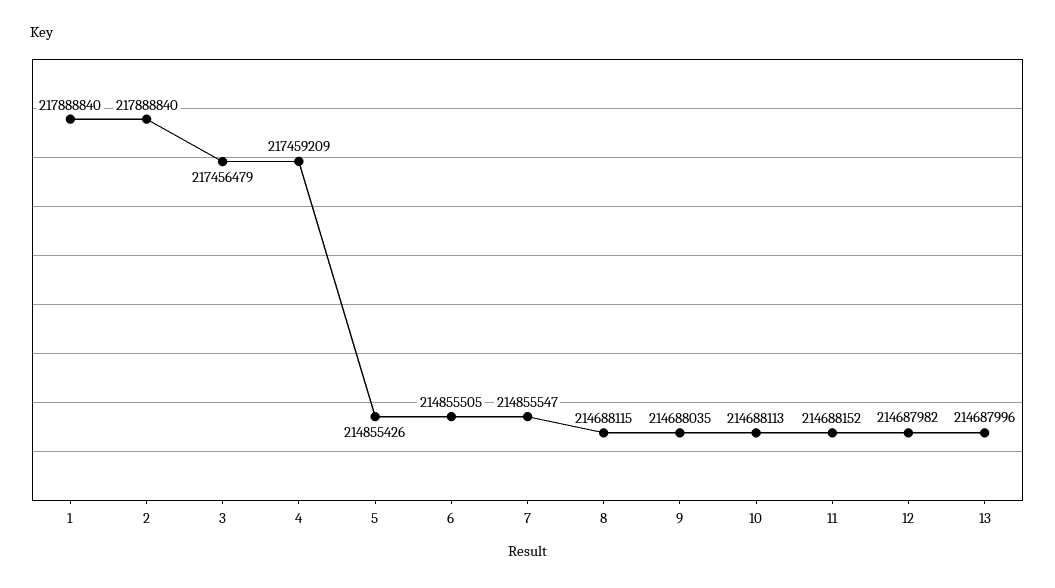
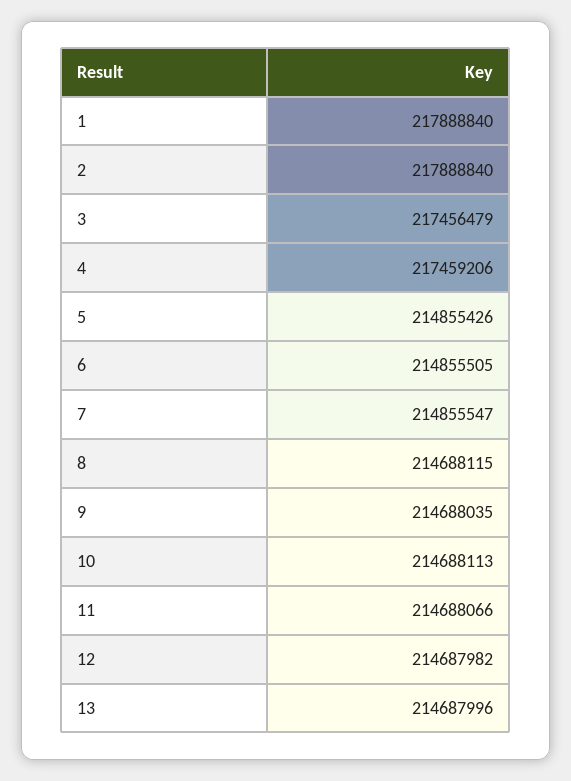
4: 217459209 -> 217459206
11: 214688152 -> 214688066

